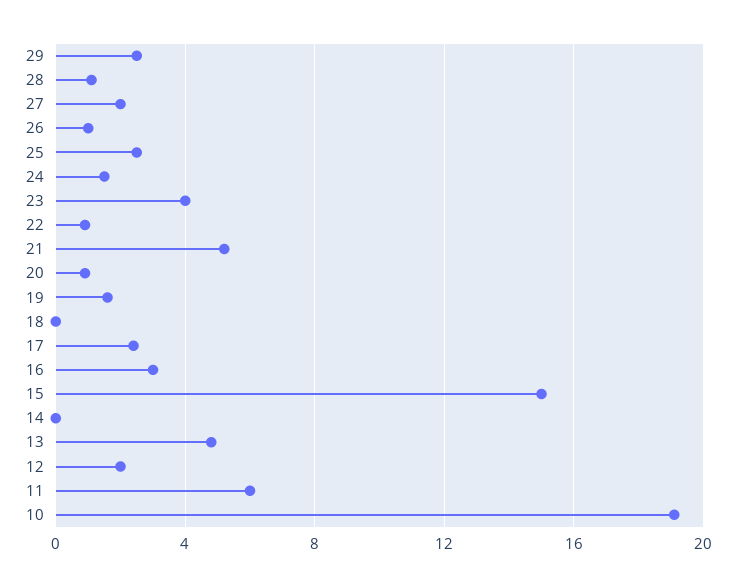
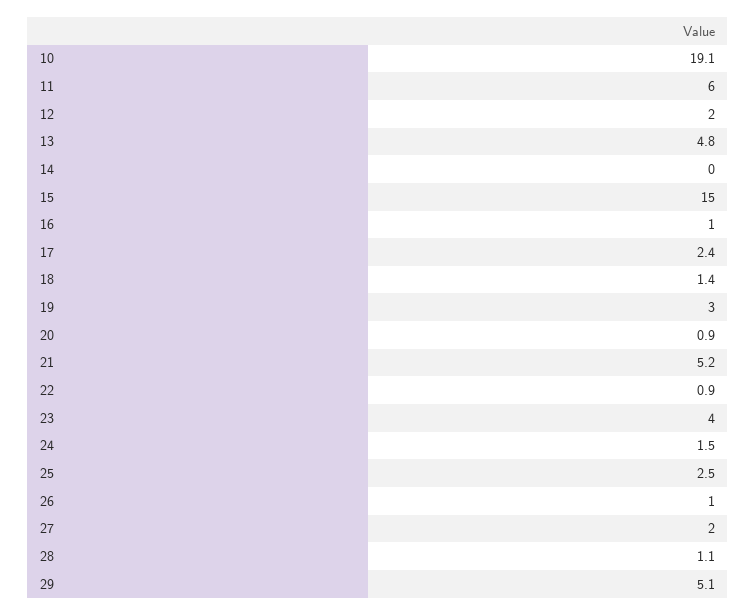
29: 2.5 -> 5.1
19: 1.5 -> 3
18: 0 -> 1.4
16: 3 -> 1

